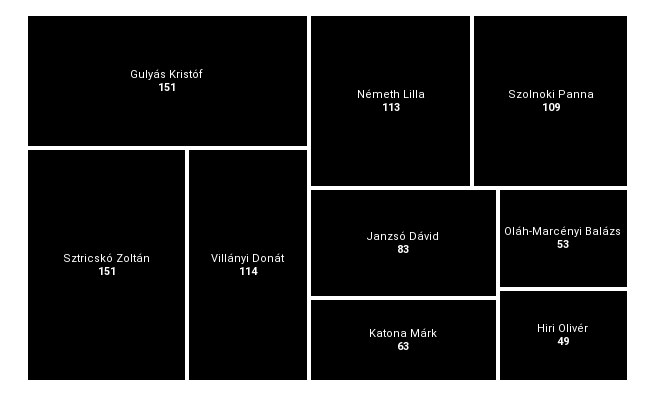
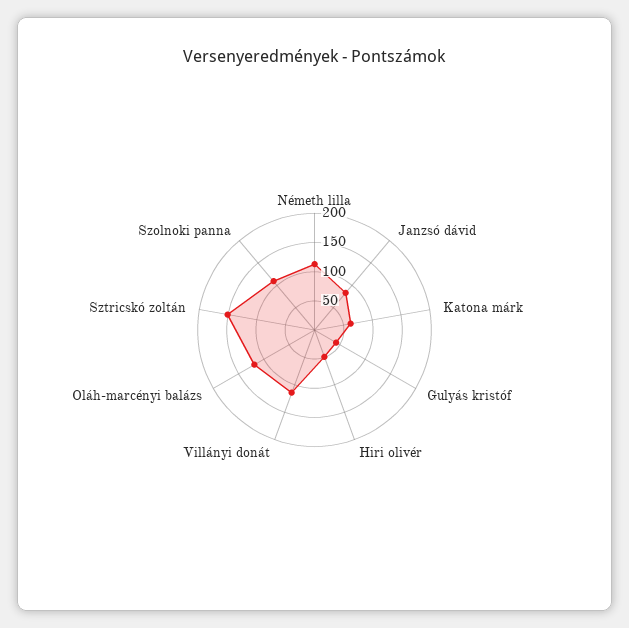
Gulyás Kristóf: 151 -> 50
Oláh-Marcényi Balázs: 53 -> 125

